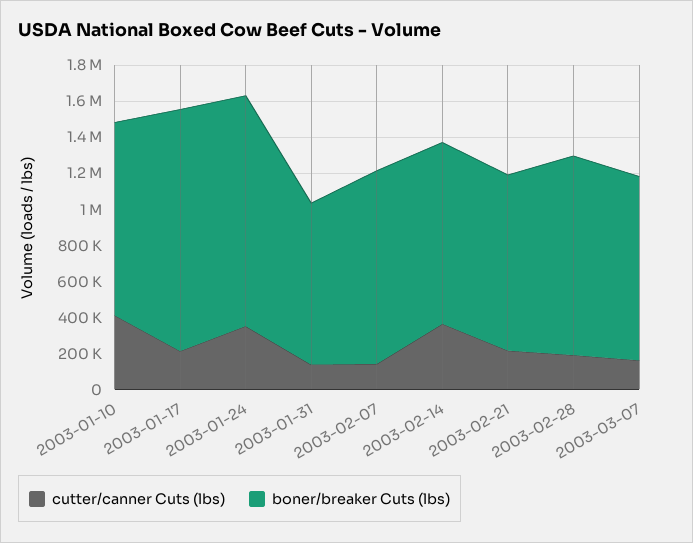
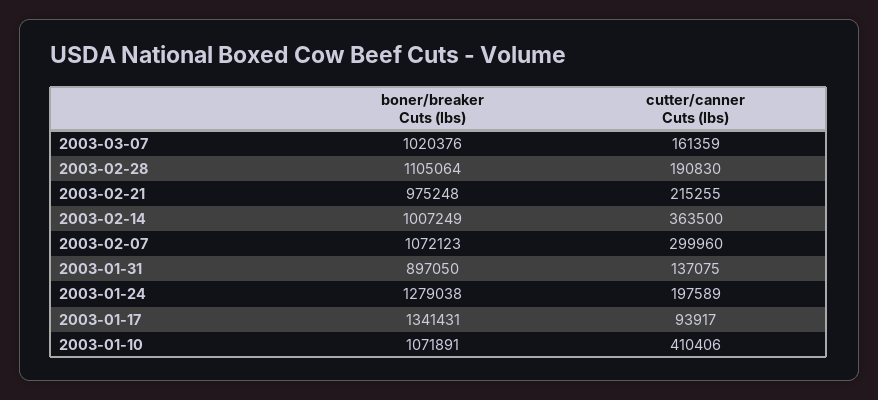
cutter/canner Cuts (lbs), 2003-01-17: 200000 -> 93917
cutter/canner Cuts (lbs), 2003-01-24: 350000 -> 197589
cutter/canner Cuts (lbs), 2003-02-07: 150000 -> 299960

